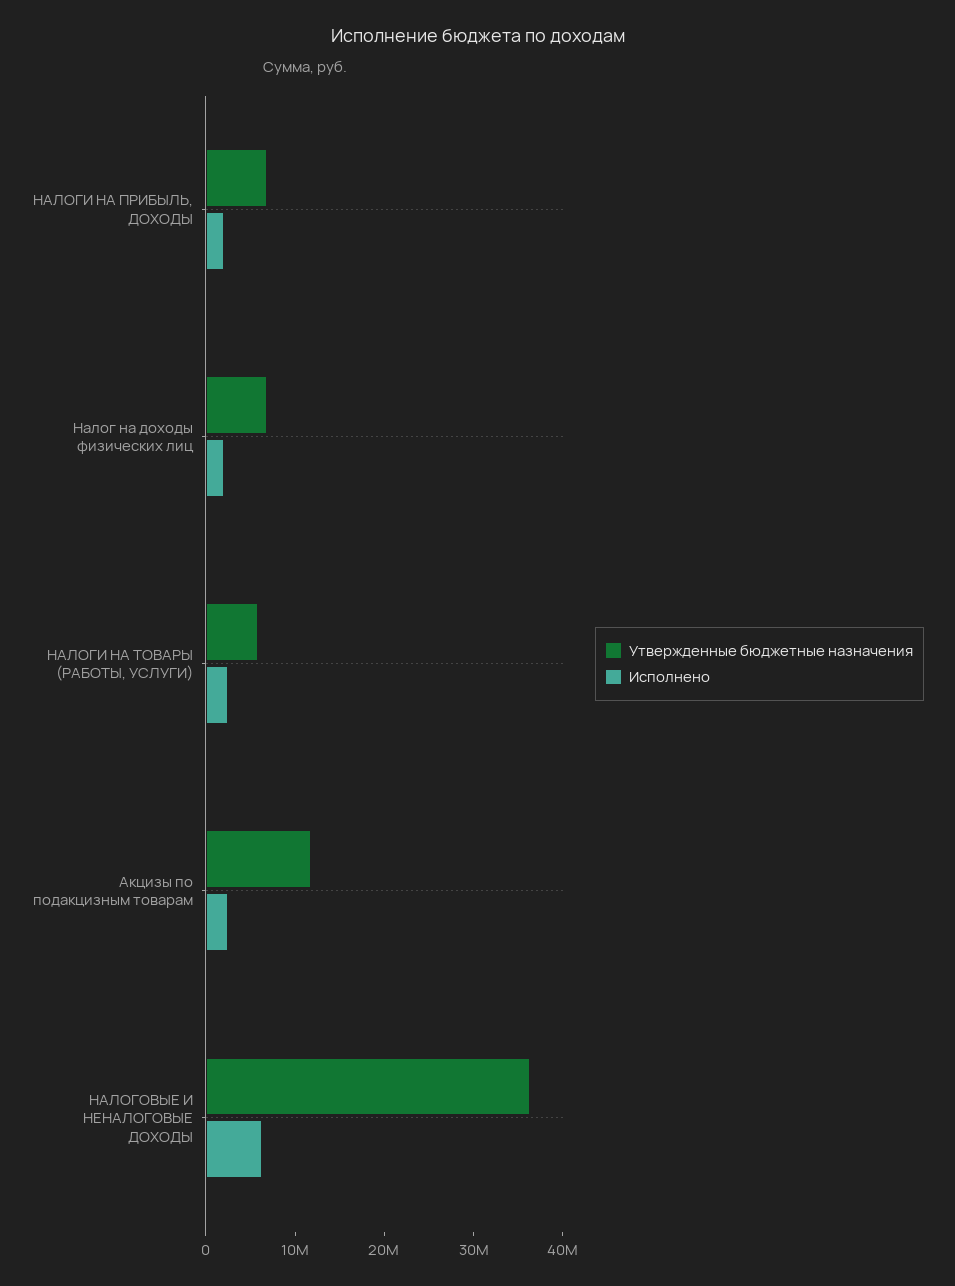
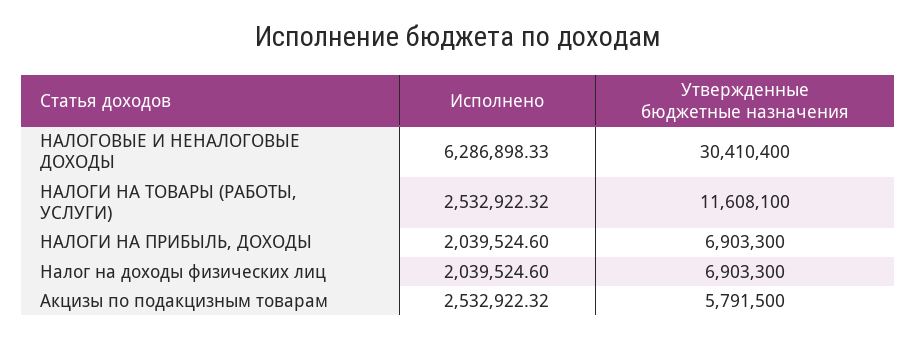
Утвержденные бюджетные назначения, НАЛОГИ НА ТОВАРЫ (РАБОТЫ, УСЛУГИ): 6000000 -> 11608100
Утвержденные бюджетные назначения, Акцизы по подакцизным товарам: 12000000 -> 5791500
Утвержденные бюджетные назначения, НАЛОГОВЫЕ И НЕНАЛОГОВЫЕ ДОХОДЫ: 36000000 -> 30410400

